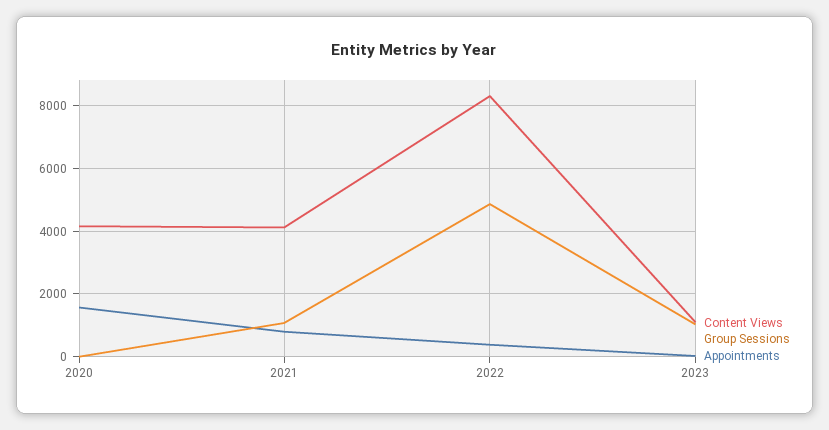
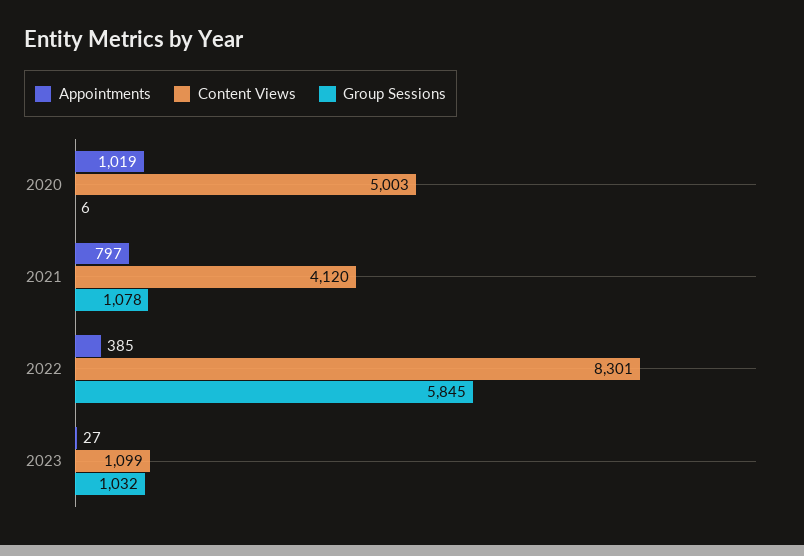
Content Views, 2020: 4200 -> 5003
Appointments, 2020: 1600 -> 1019
Group Sessions, 2022: 4800 -> 5845

